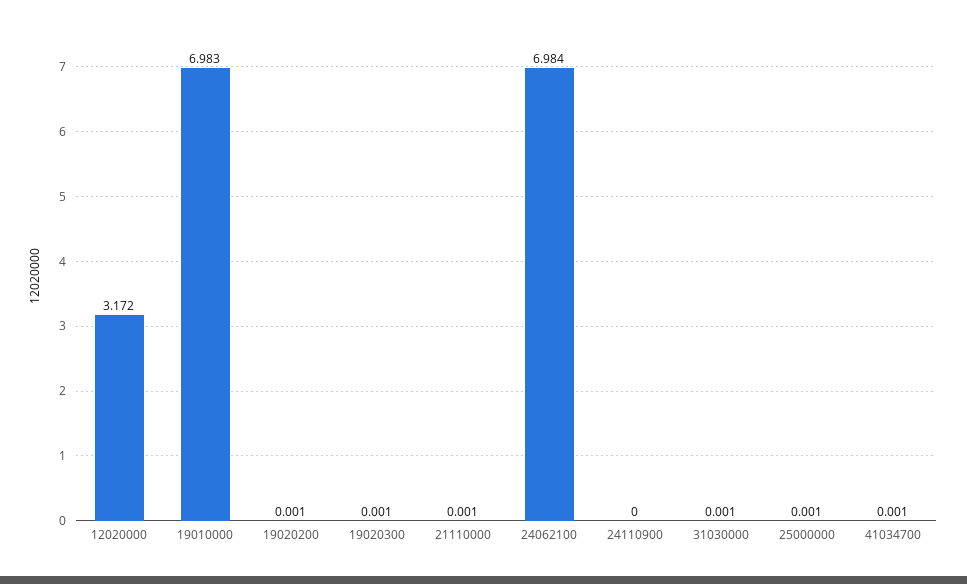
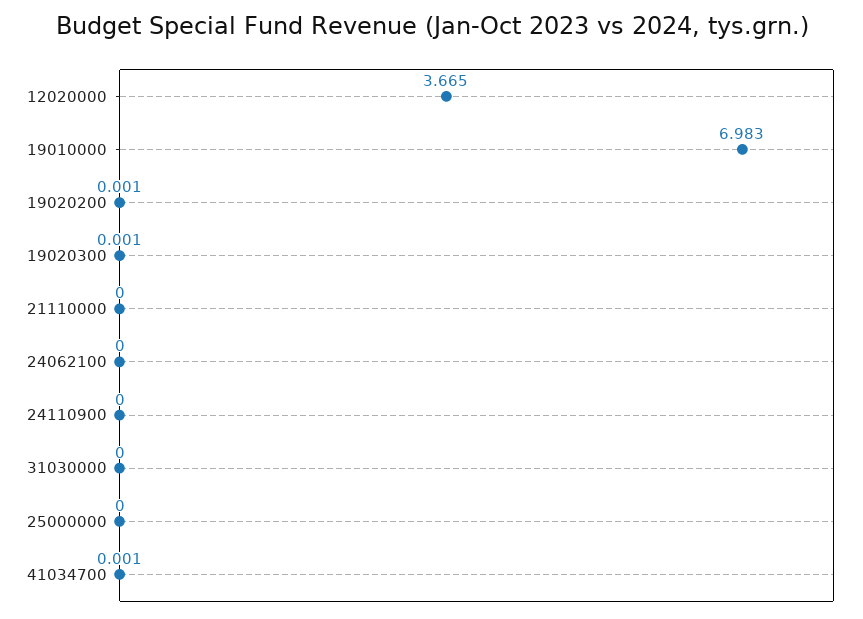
12020000: 3.172 -> 3.665
21110000: 0.001 -> 0
24062100: 6.984 -> 0
31030000: 0.001 -> 0
25000000: 0.001 -> 0

